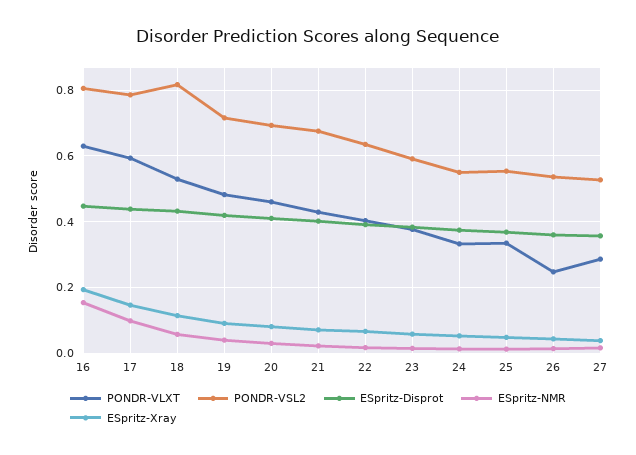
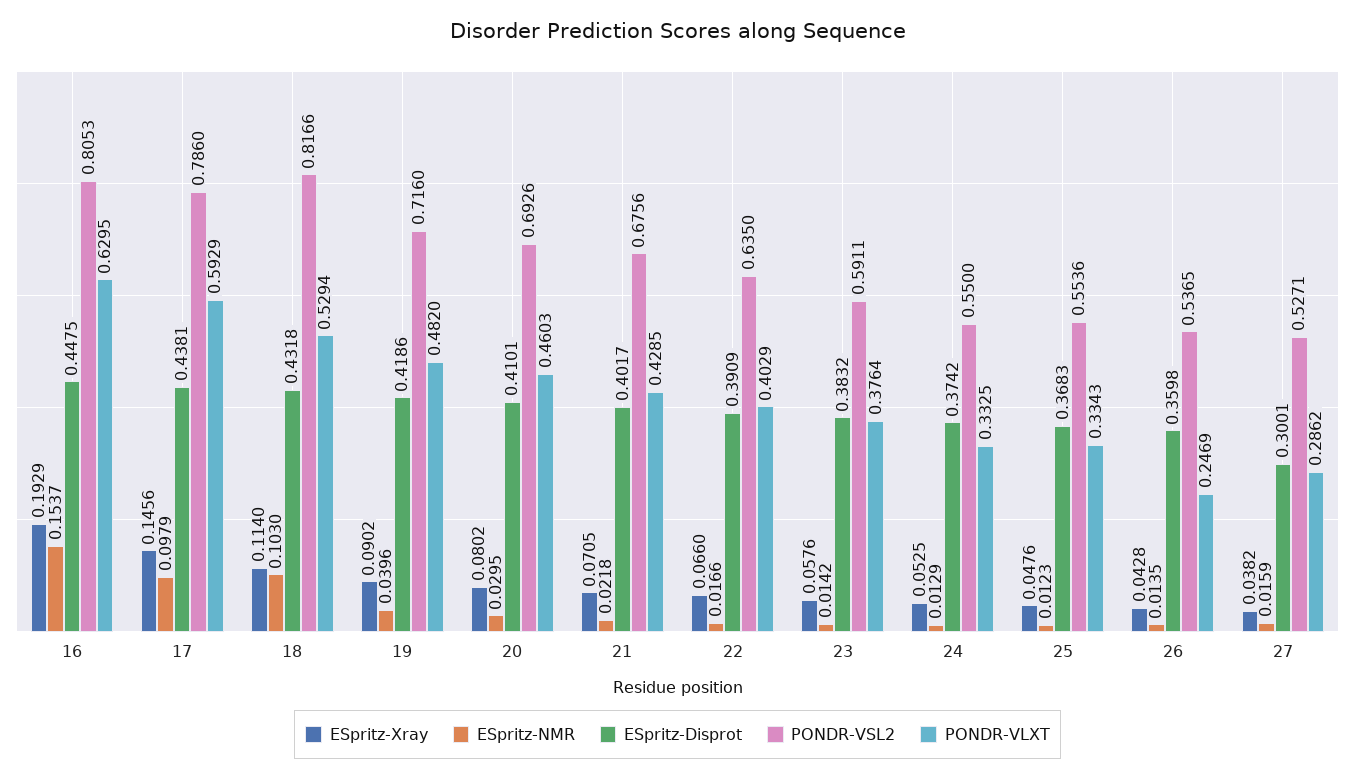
ESpritz-NMR, 18: 0.06 -> 0.103
ESpritz-Disprot, 27: 0.36 -> 0.3001

